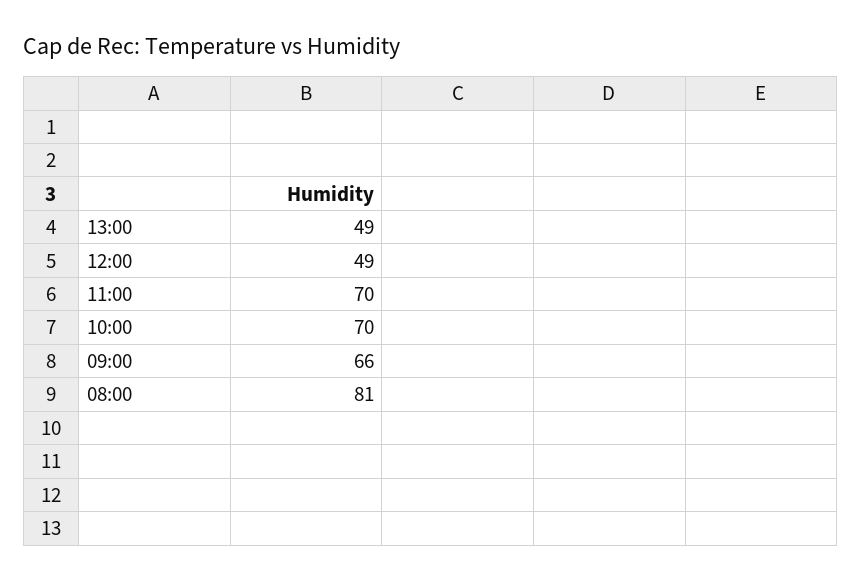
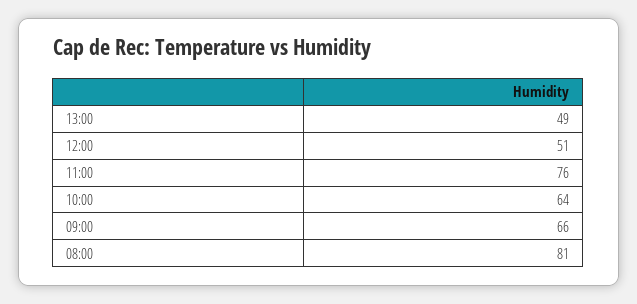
12:00: 49 -> 51
11:00: 70 -> 76
10:00: 70 -> 64

